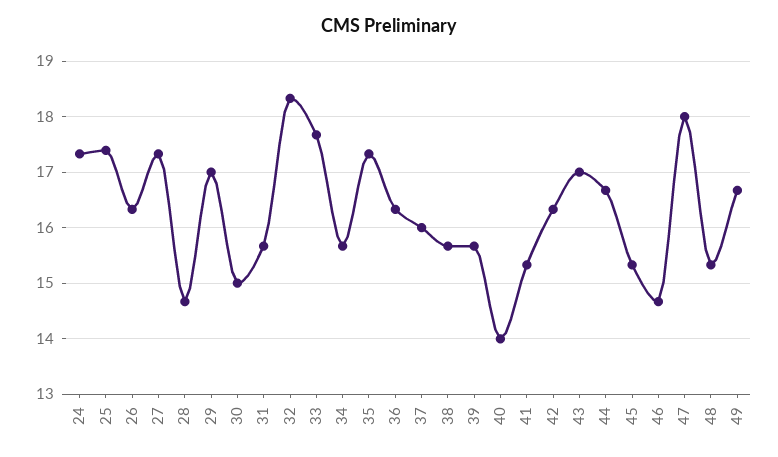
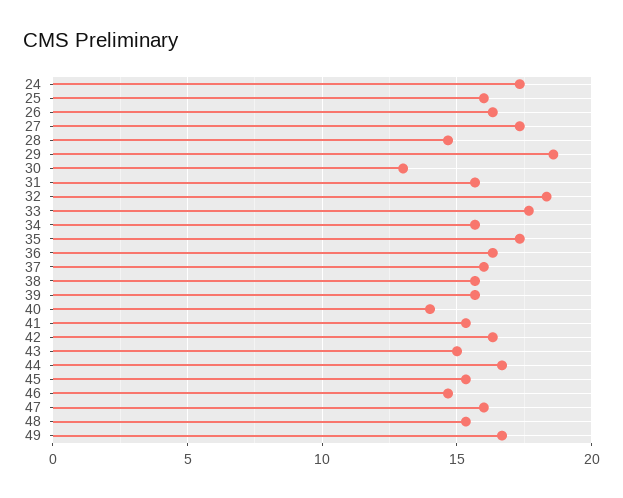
25: 17.4 -> 16
29: 17 -> 18.5
30: 15 -> 13
43: 17 -> 15
47: 18 -> 16

